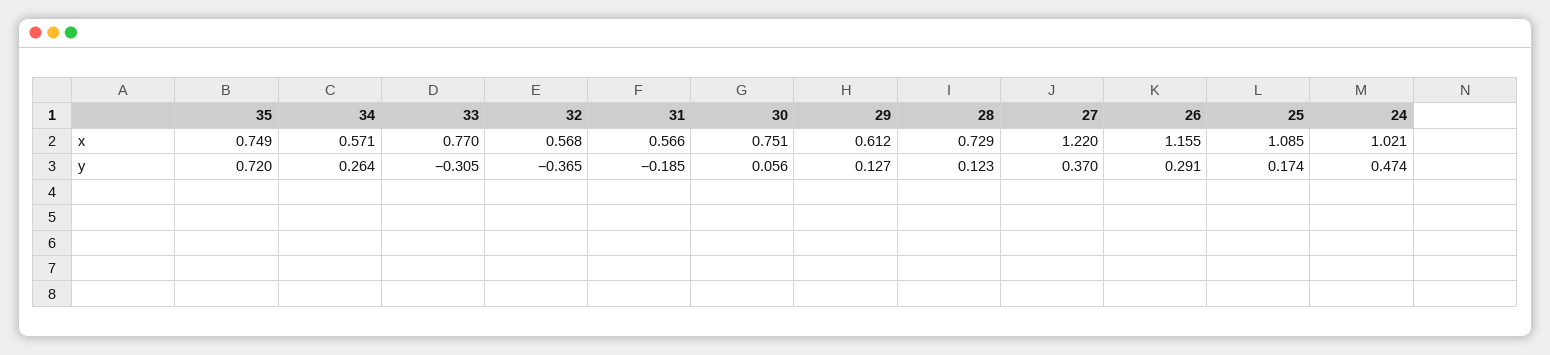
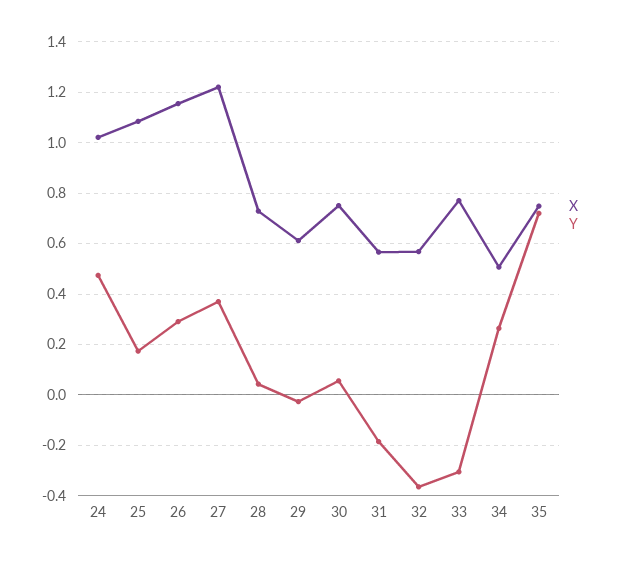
x, 34: 0.571 -> 0.5
y, 29: 0.127 -> -0.025
y, 28: 0.123 -> 0.05

